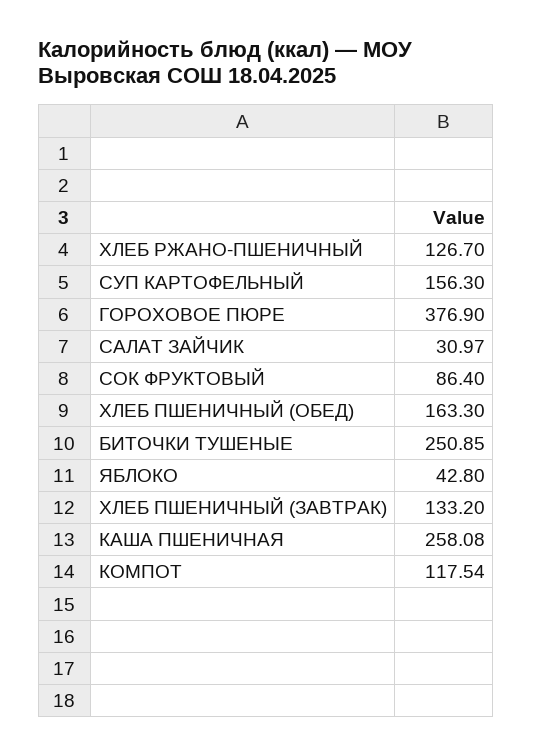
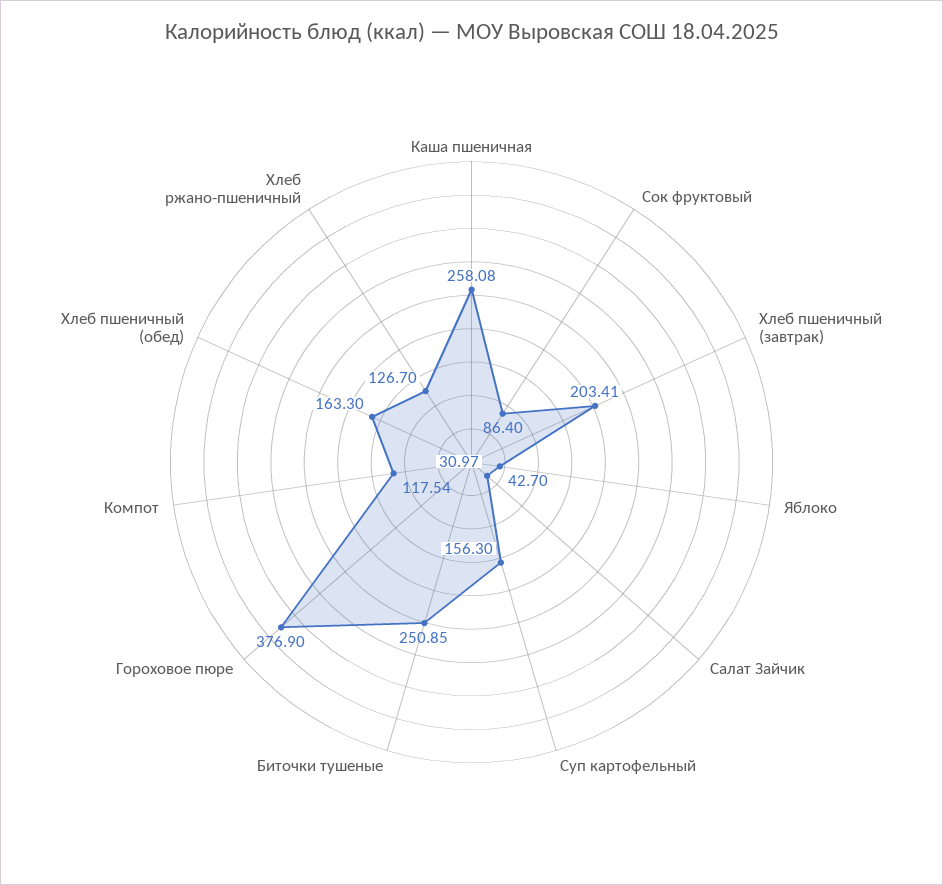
ЯБЛОКО: 42.8 -> 42.7
ХЛЕБ ПШЕНИЧНЫЙ (ЗАВТРАК): 133.2 -> 203.41

